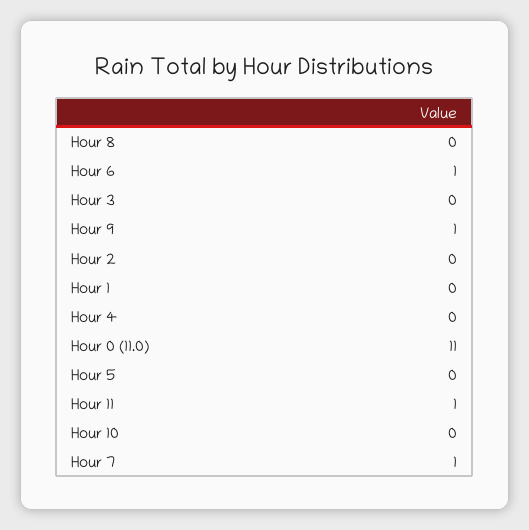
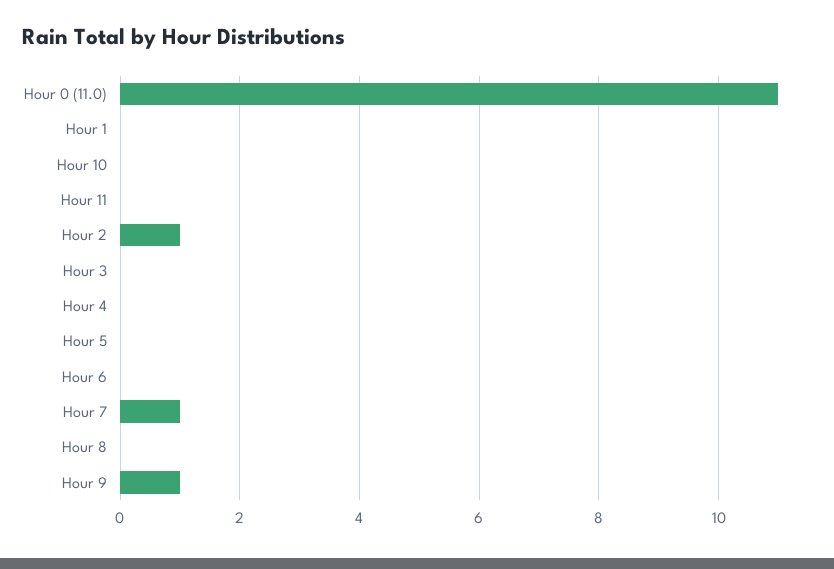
Hour 6: 1 -> 0
Hour 2: 0 -> 1
Hour 11: 1 -> 0

